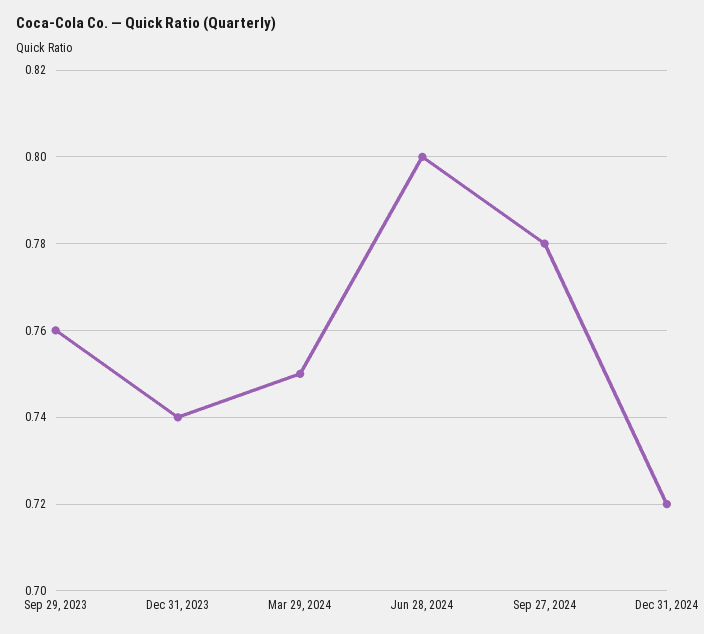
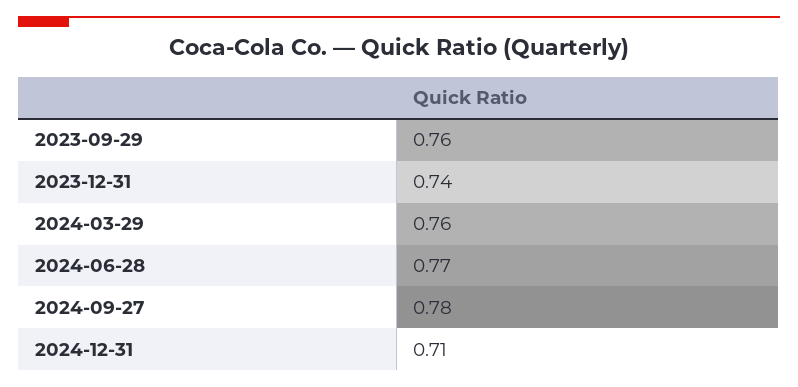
Mar 29, 2024: 0.75 -> 0.76
Jun 28, 2024: 0.8 -> 0.77
Dec 31, 2024: 0.72 -> 0.71

